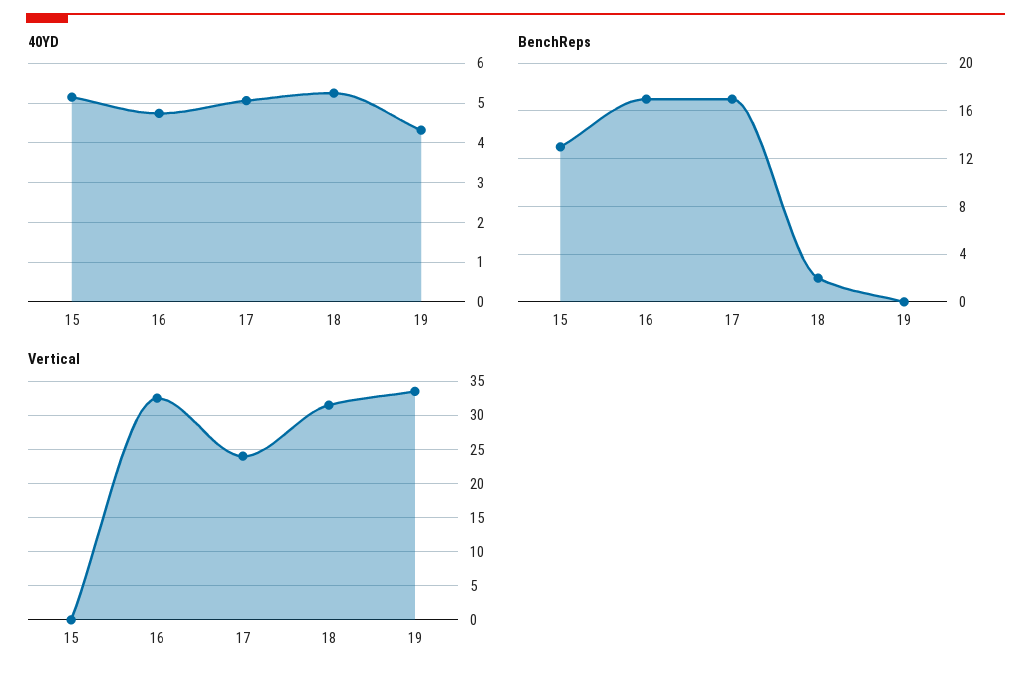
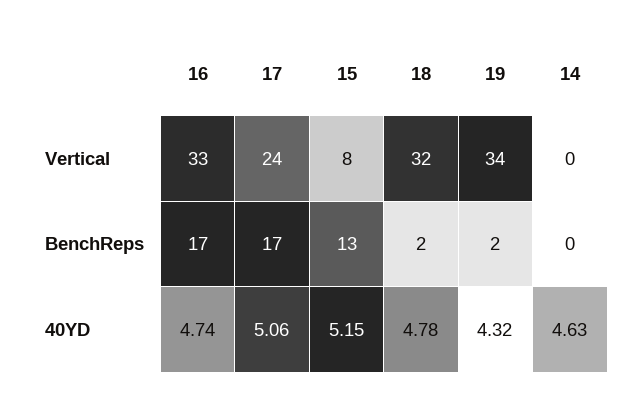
40YD, 18: 5.2 -> 4.78
BenchReps, 19: 0 -> 2
Vertical, 15: 0 -> 8
Vertical, 14: none -> 0
BenchReps, 14: none -> 0
40YD, 14: none -> 4.63

